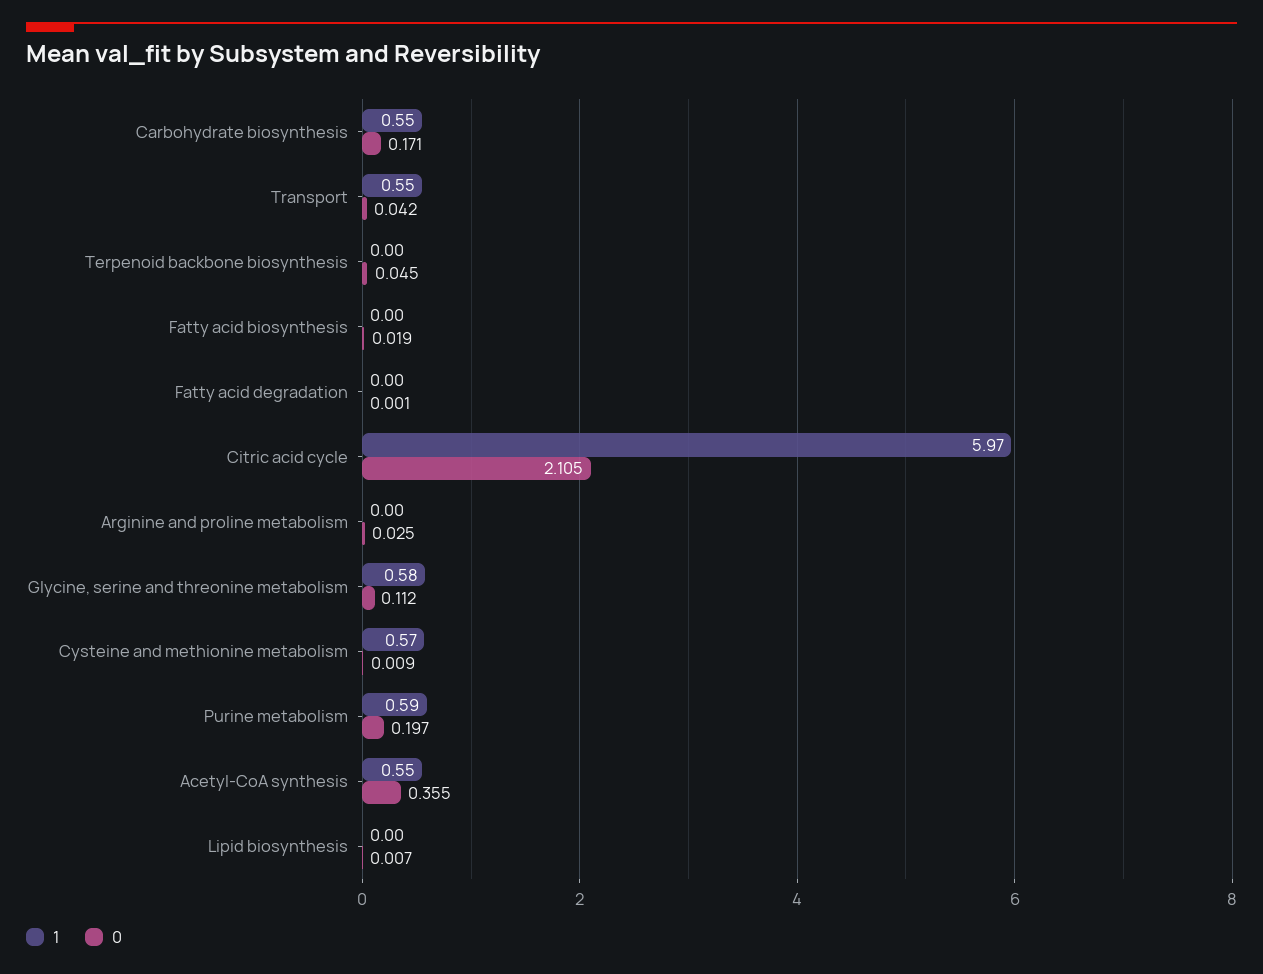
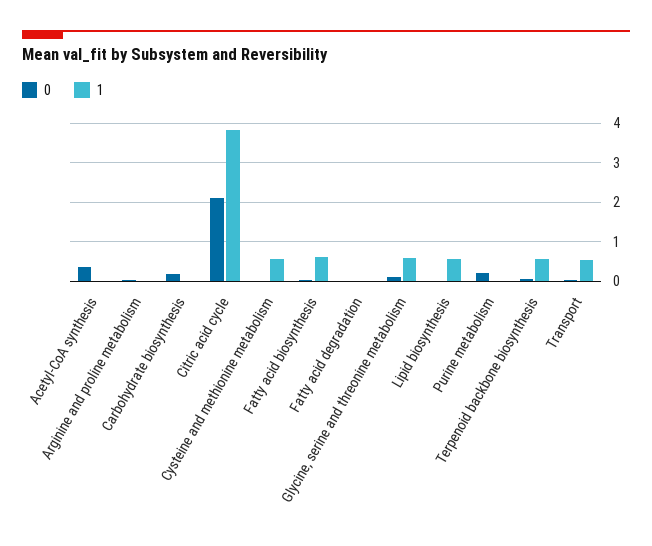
1, Carbohydrate biosynthesis: 0.55 -> 0
1, Terpenoid backbone biosynthesis: 0 -> 0.6
1, Fatty acid biosynthesis: 0 -> 0.6
1, Citric acid cycle: 5.97 -> 3.8
1, Purine metabolism: 0.59 -> 0
1, Acetyl-CoA synthesis: 0.55 -> 0
1, Lipid biosynthesis: 0 -> 0.6

